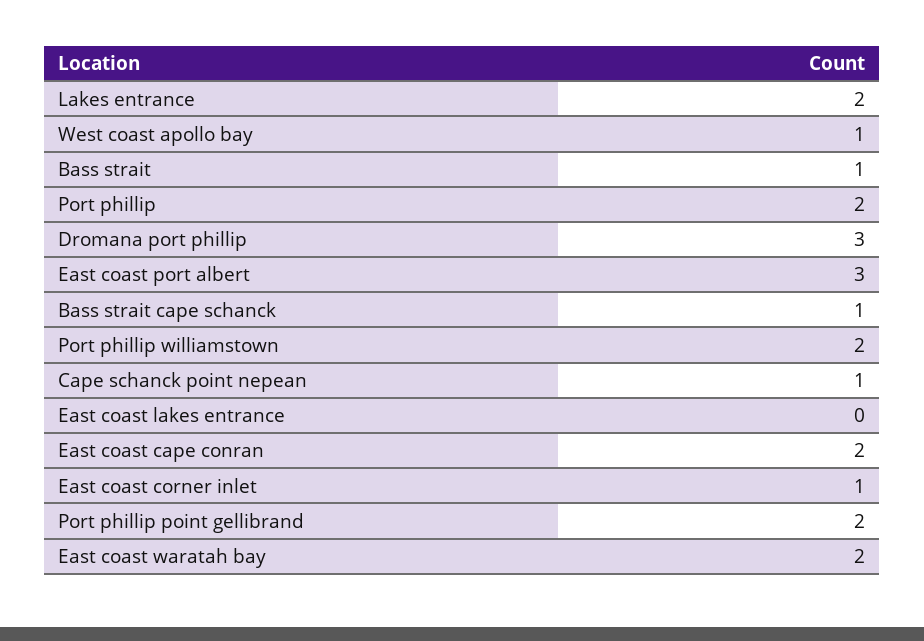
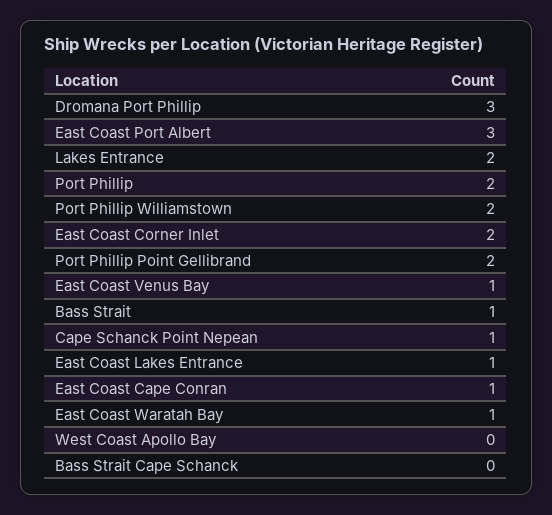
West coast apollo bay: 1 -> 0
Bass strait cape schanck: 1 -> 0
East coast lakes entrance: 0 -> 1
East coast cape conran: 2 -> 1
East coast corner inlet: 1 -> 2
East coast waratah bay: 2 -> 1
East Coast Venus Bay: none -> 1

